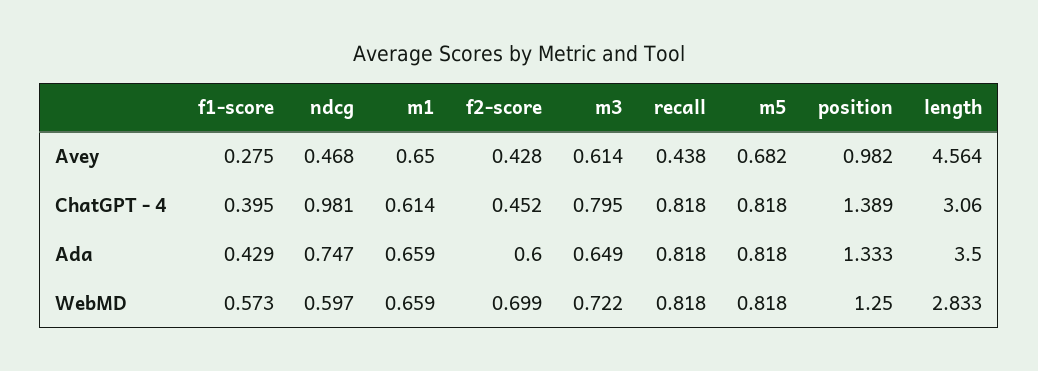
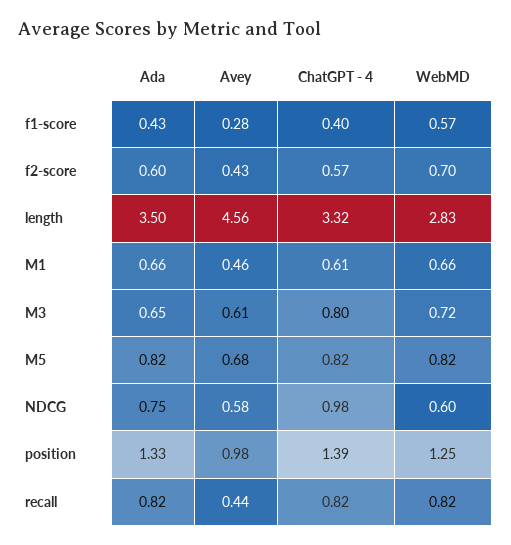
ndcg, Avey: 0.468 -> 0.58
m1, Avey: 0.65 -> 0.46
f2-score, ChatGPT - 4: 0.452 -> 0.57
length, ChatGPT - 4: 3.06 -> 3.32

